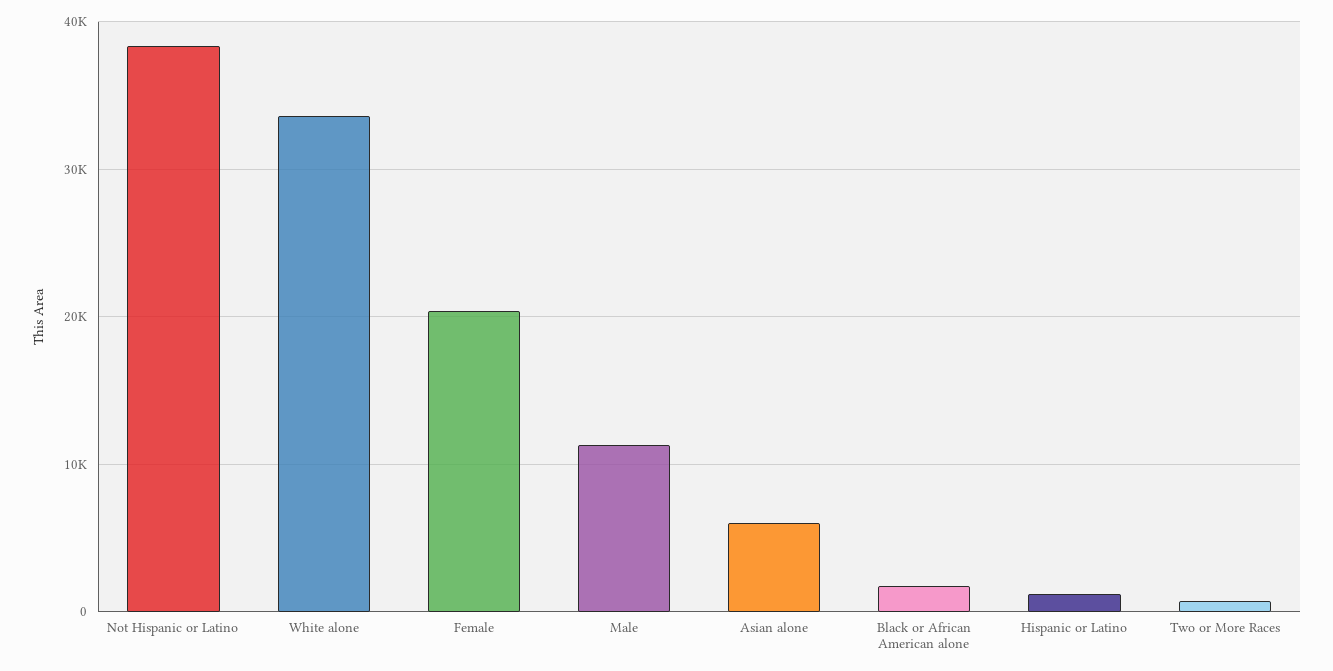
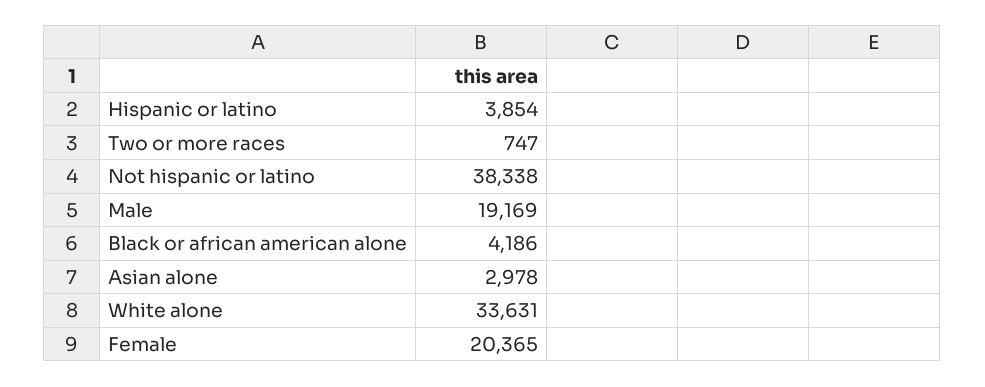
Male: 11000 -> 19169
Asian alone: 6000 -> 2978
Black or African American alone: 2000 -> 4186
Hispanic or Latino: 1000 -> 3854

